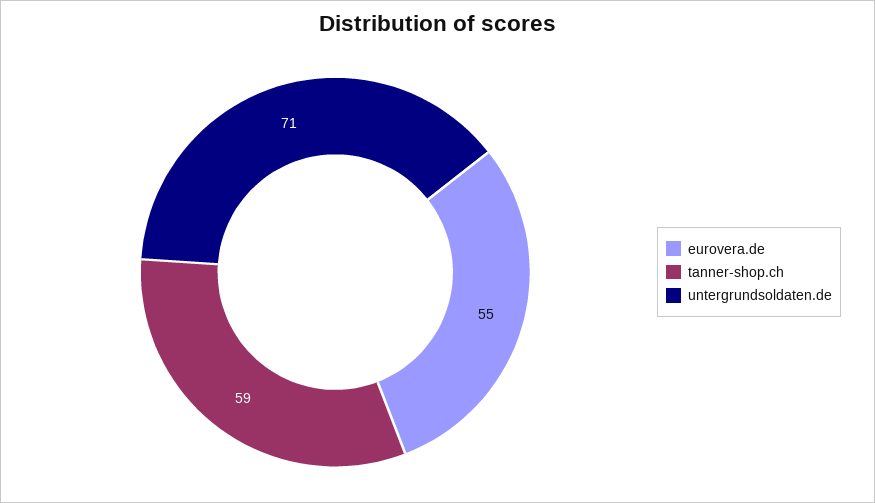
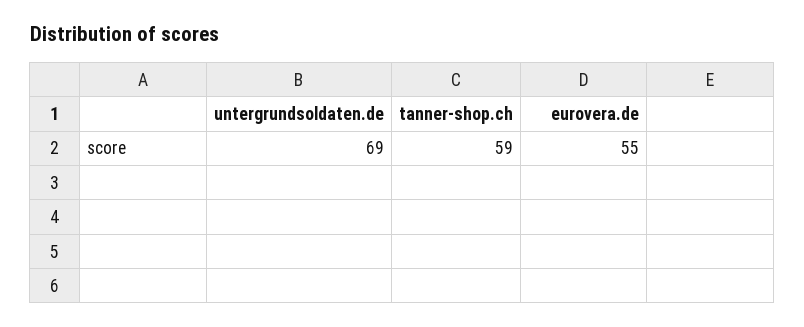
untergrundsoldaten.de: 71 -> 69

